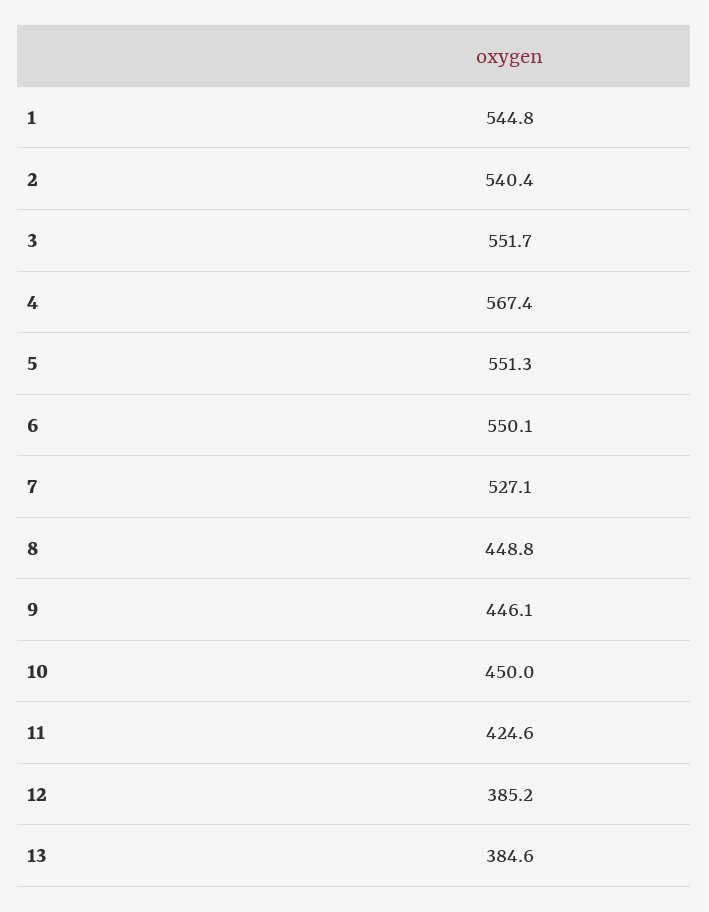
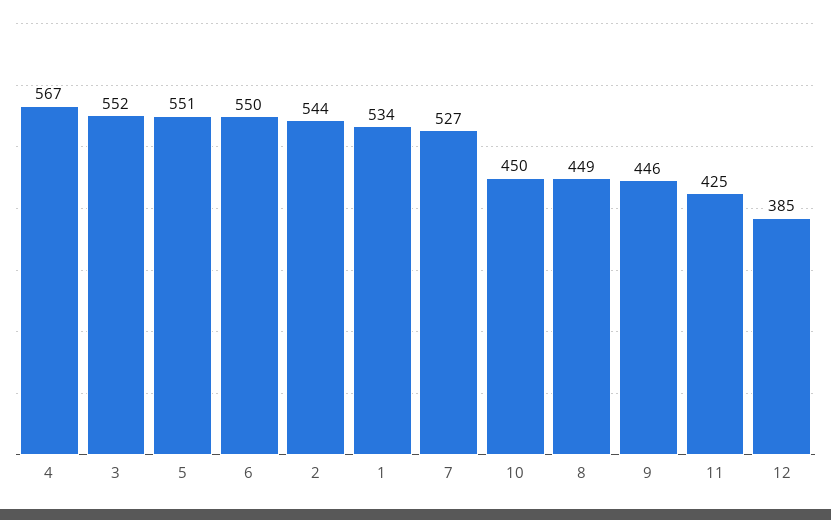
1: 544.8 -> 534
2: 540.4 -> 544
13: 384.6 -> none

